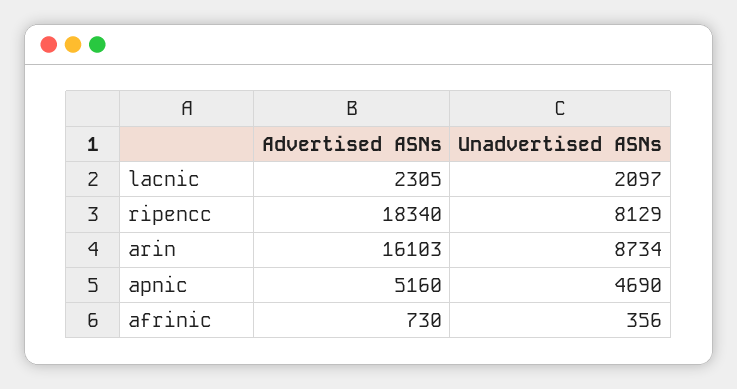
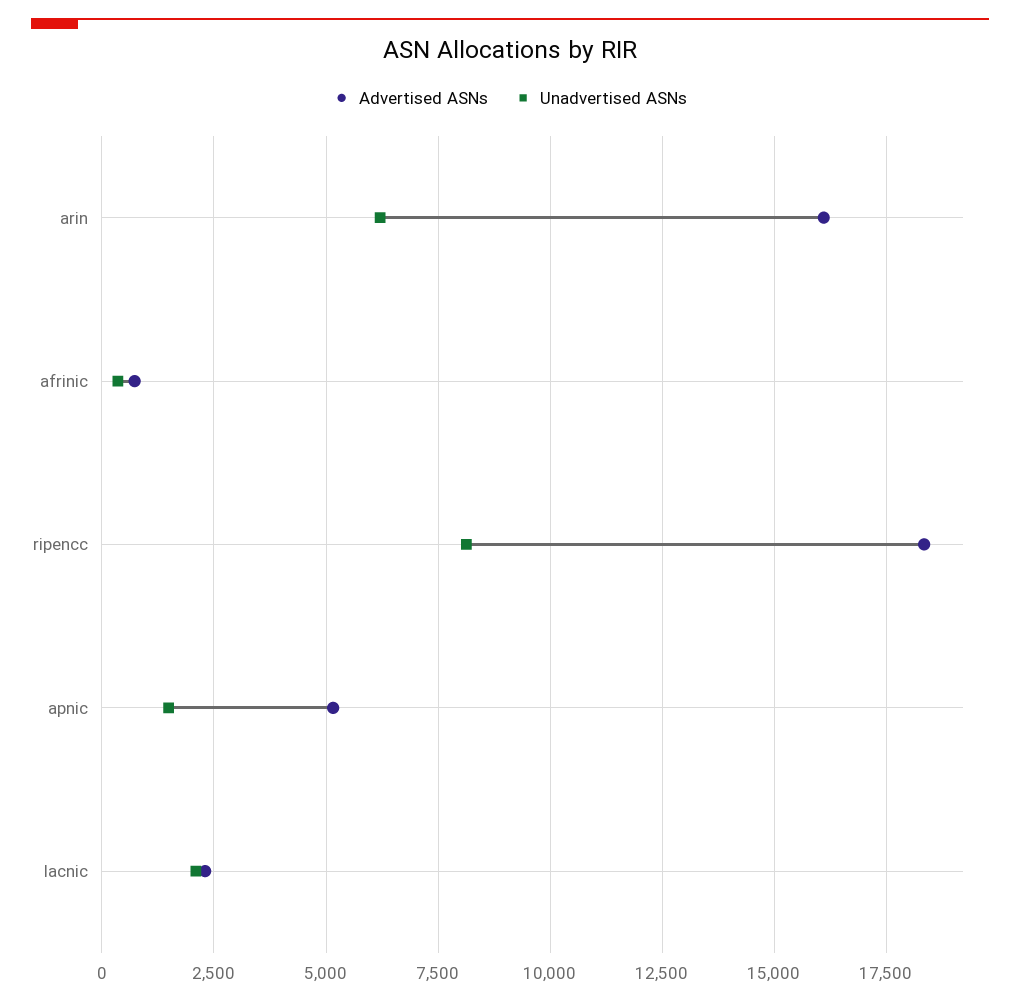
Unadvertised ASNs, arin: 8734 -> 6250
Unadvertised ASNs, apnic: 4690 -> 1500

